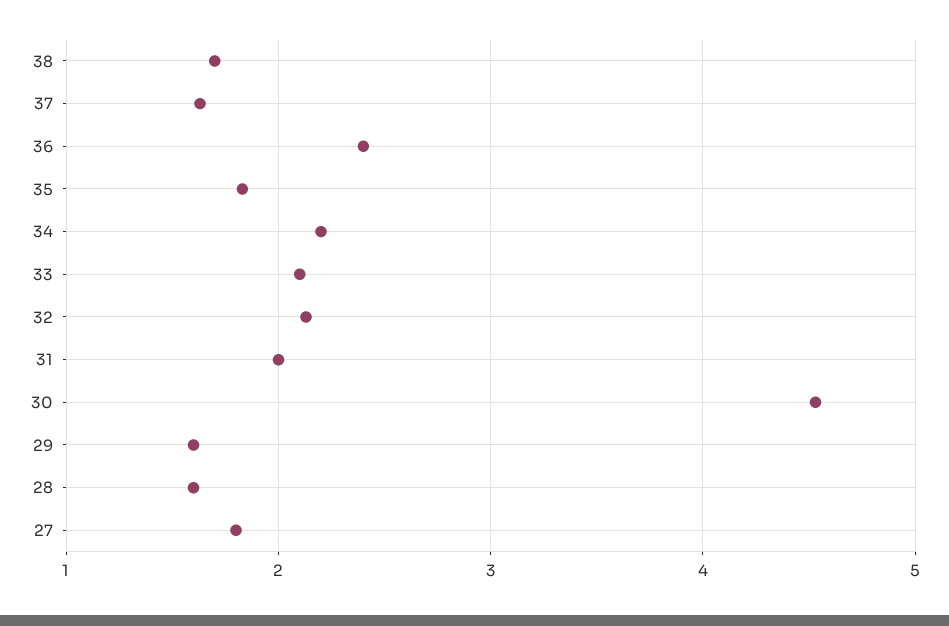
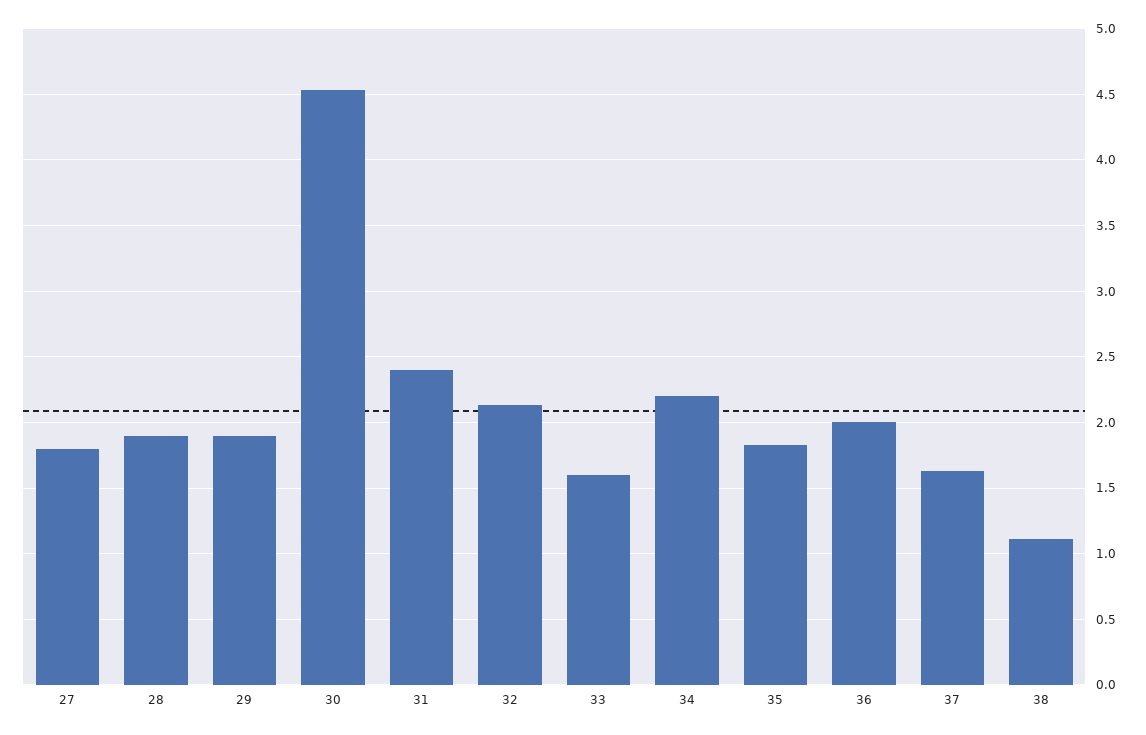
38: 1.7 -> 1.1
36: 2.4 -> 2
33: 2.1 -> 1.6
31: 2 -> 2.4
29: 1.6 -> 1.9
28: 1.6 -> 1.9

